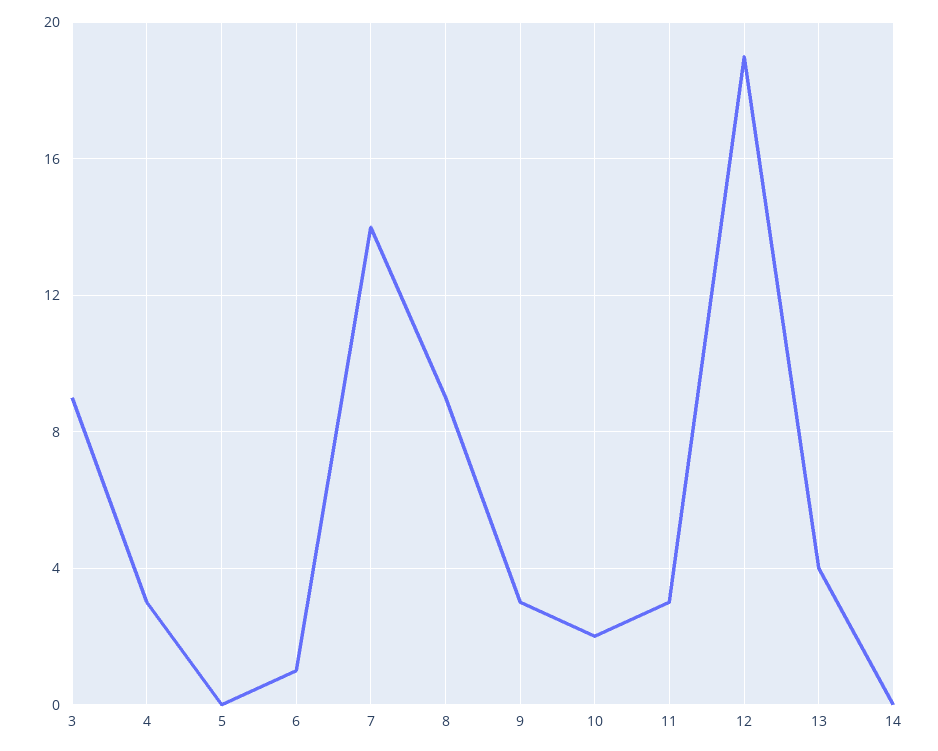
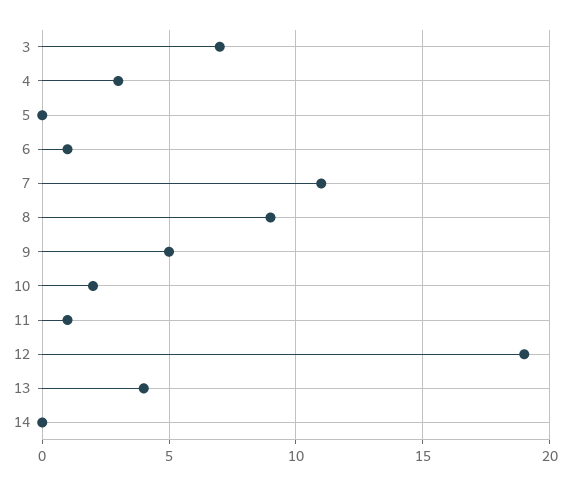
3: 9 -> 7
7: 14 -> 11
9: 3 -> 5
11: 3 -> 1

